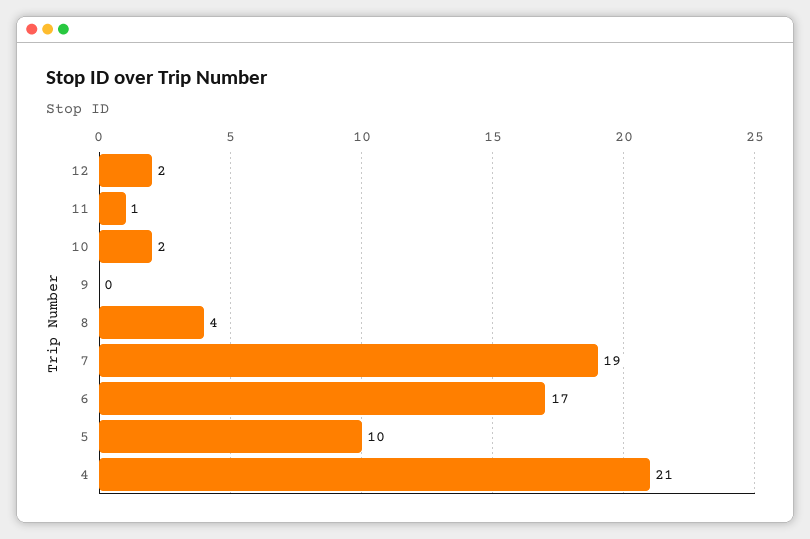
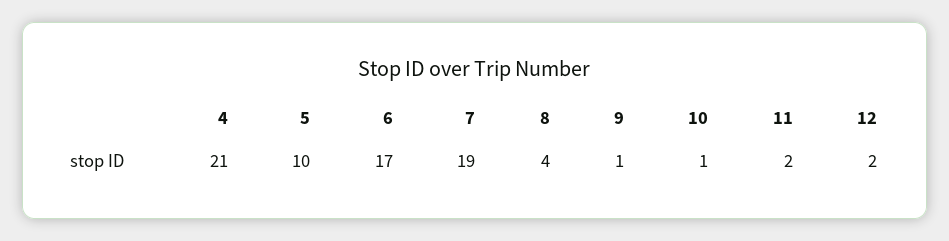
11: 1 -> 2
10: 2 -> 1
9: 0 -> 1

